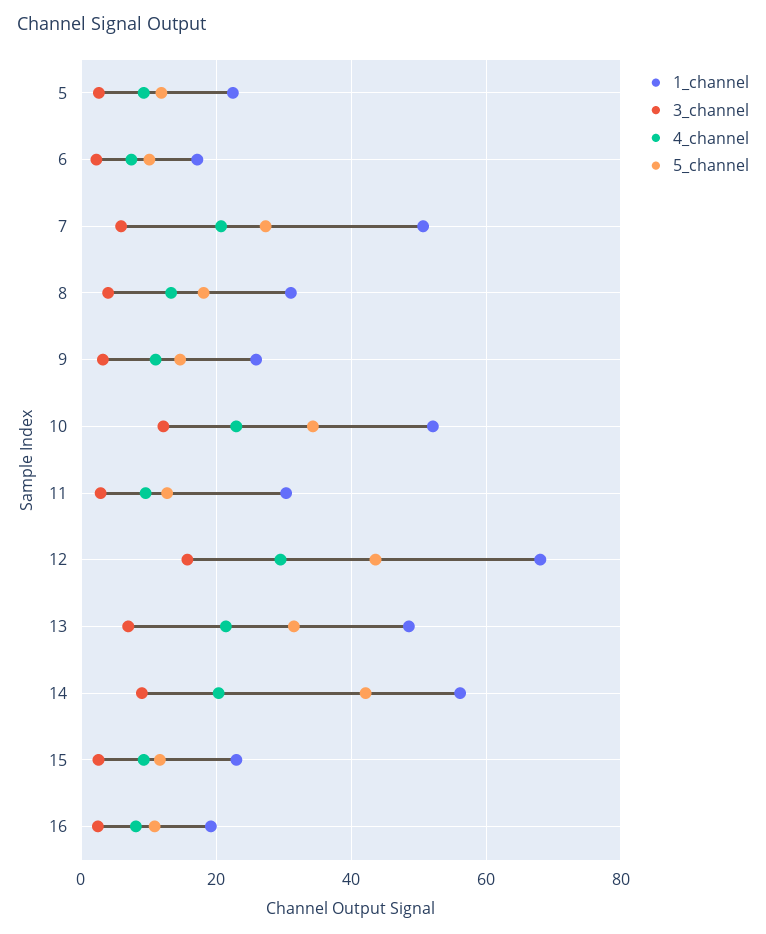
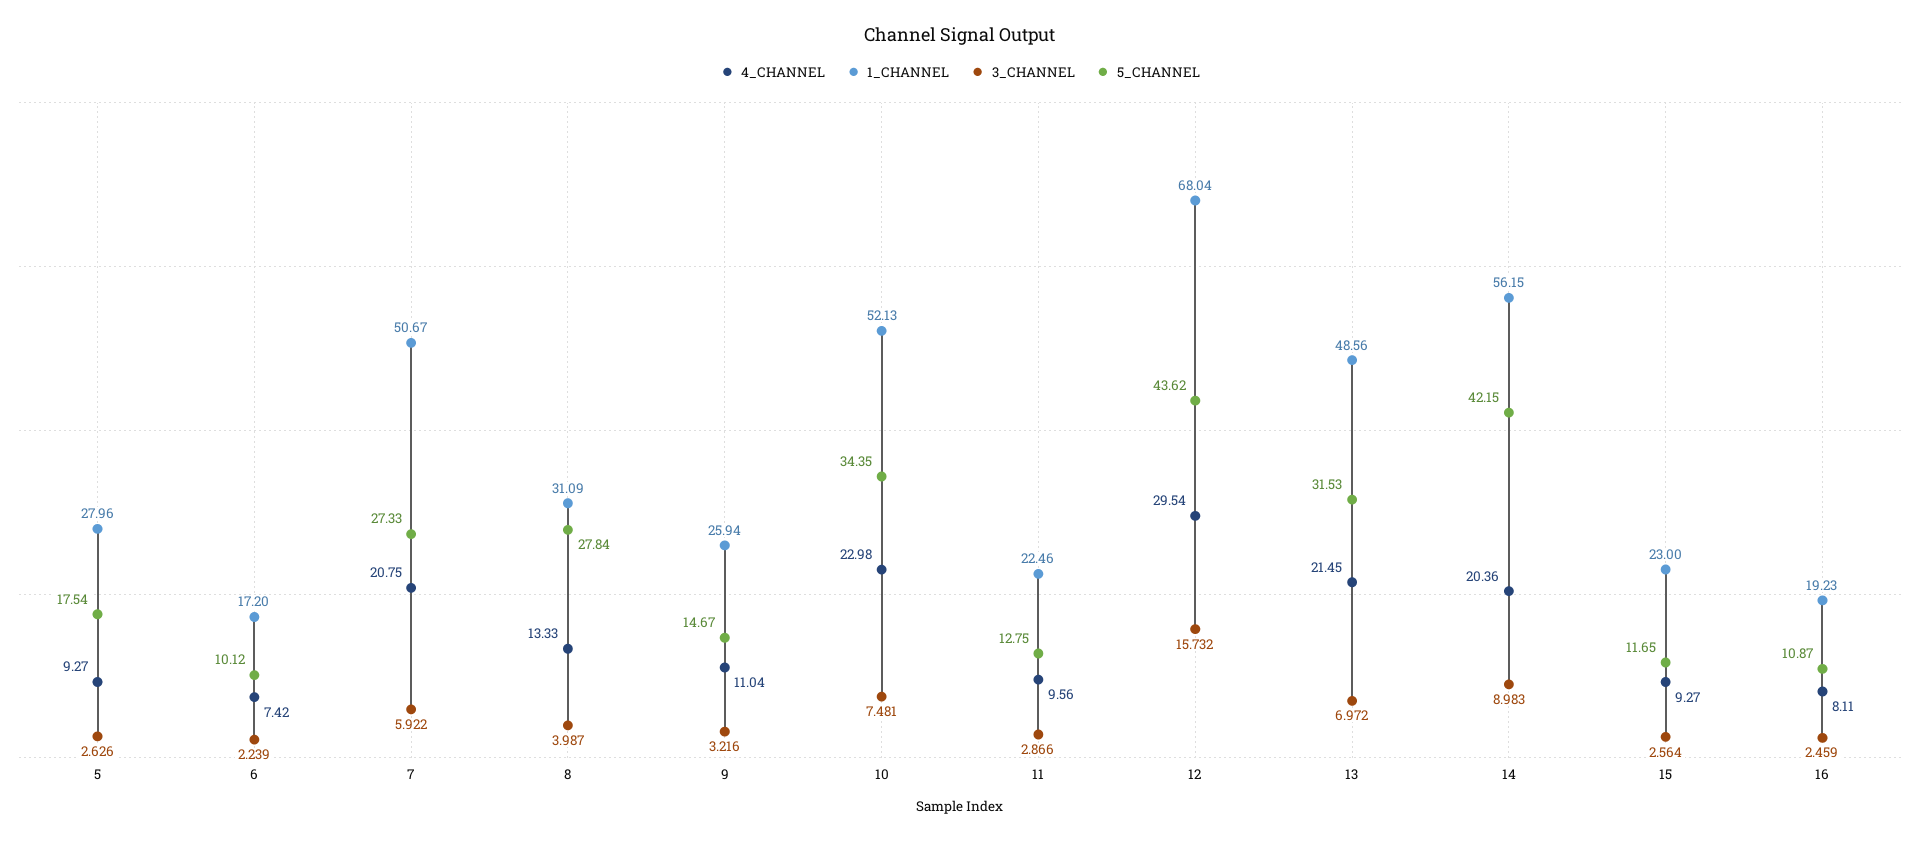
1_channel, 5: 22 -> 27.96
5_channel, 5: 12 -> 17.54
5_channel, 8: 18 -> 27.84
3_channel, 10: 12 -> 7.481
1_channel, 11: 30 -> 22.46

